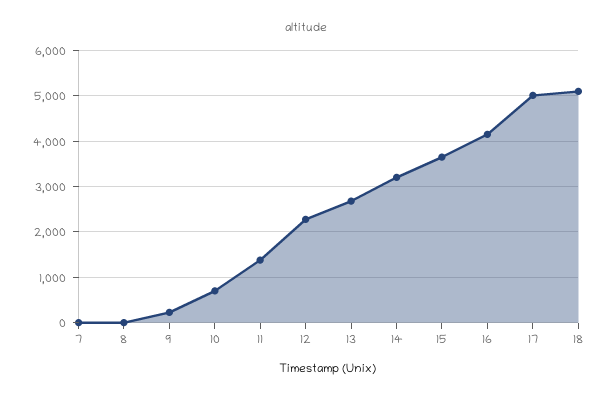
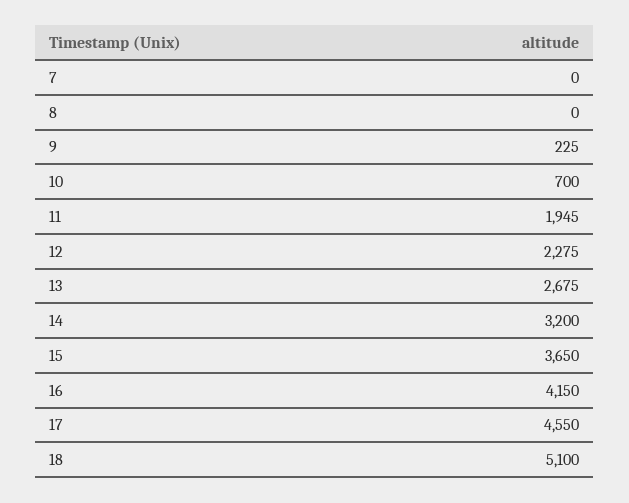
11: 1400 -> 1945
17: 5000 -> 4550

